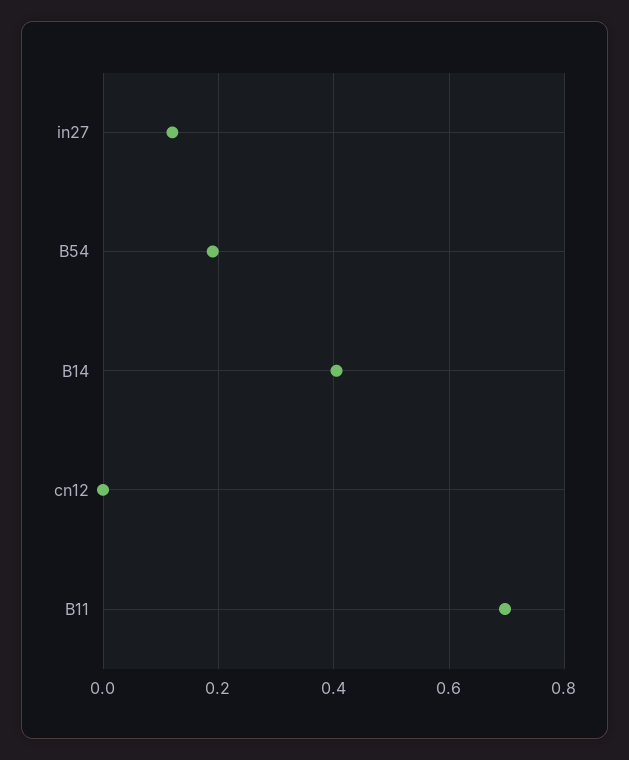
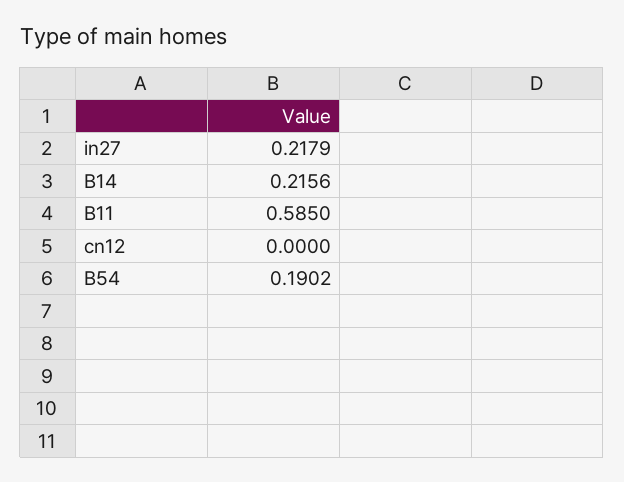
in27: 0.12 -> 0.2179
B14: 0.4 -> 0.2156
B11: 0.7 -> 0.585

